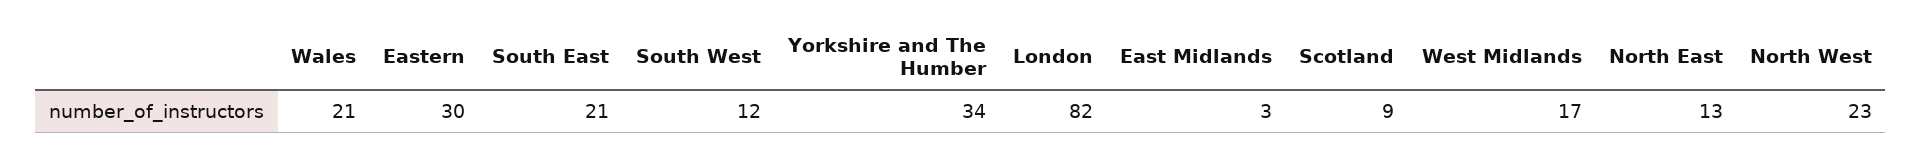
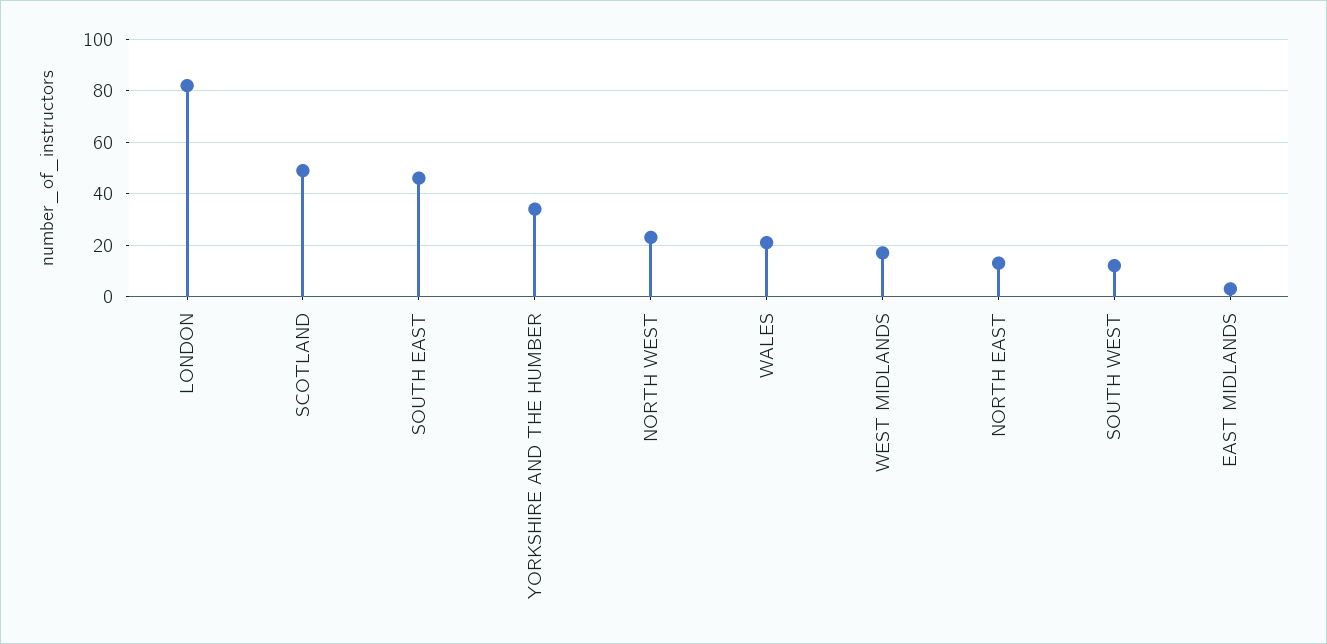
Eastern: 30 -> none
South East: 21 -> 45
Scotland: 9 -> 50

